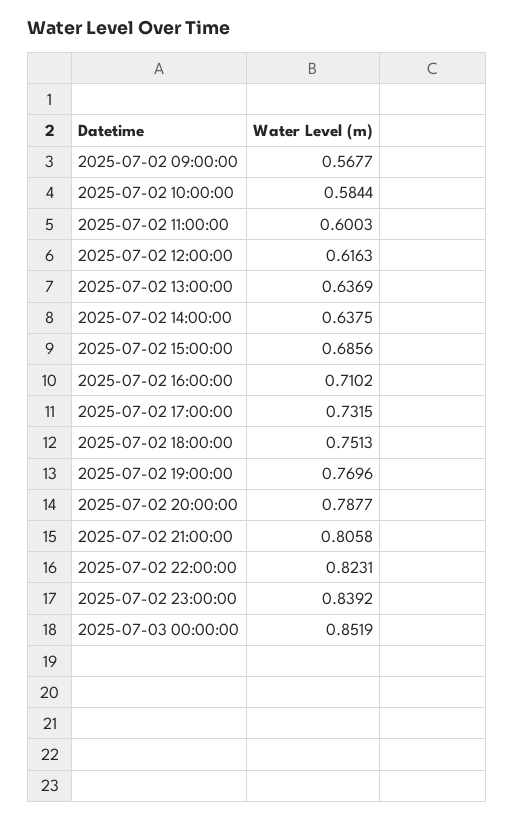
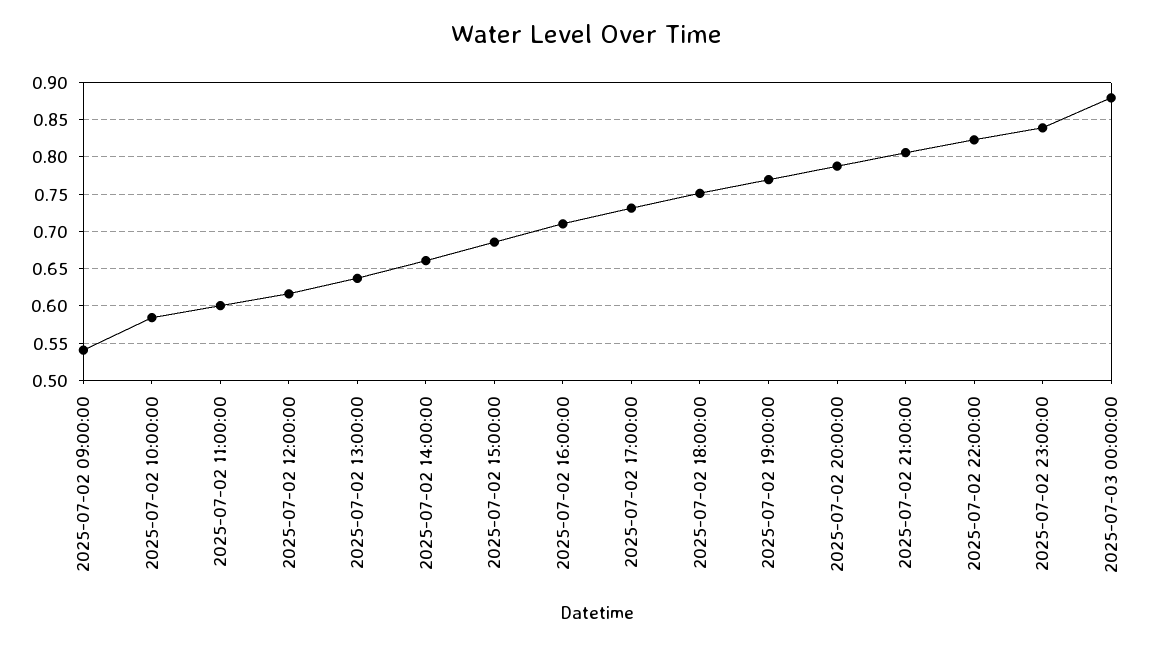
2025-07-02 09:00:00: 0.5677 -> 0.54
2025-07-02 14:00:00: 0.6375 -> 0.66
2025-07-03 00:00:00: 0.8519 -> 0.88

